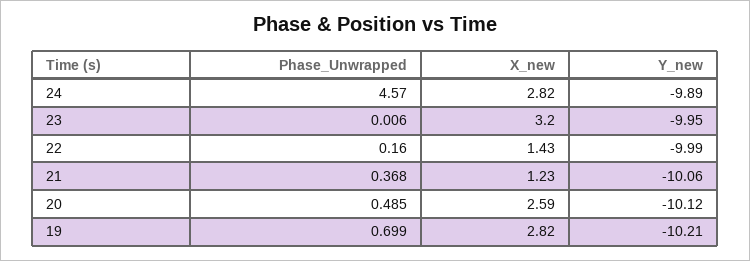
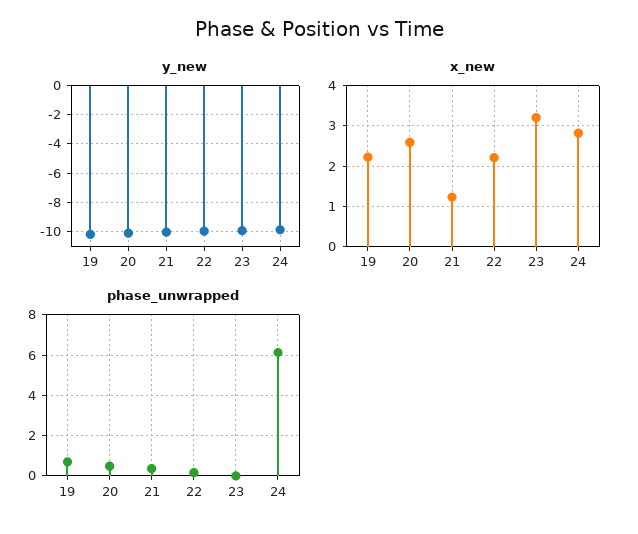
Phase_Unwrapped, 24: 4.57 -> 6
X_new, 22: 1.43 -> 2.2
X_new, 19: 2.82 -> 2.2

